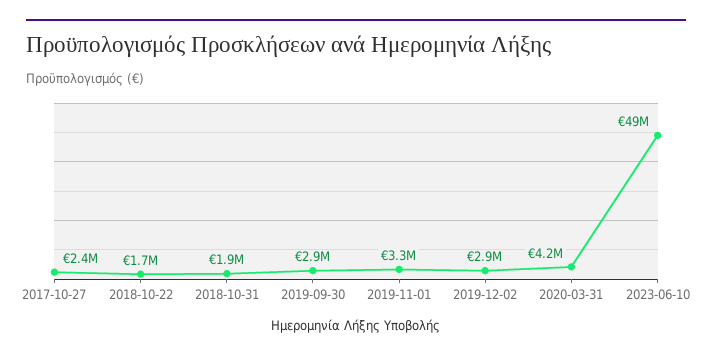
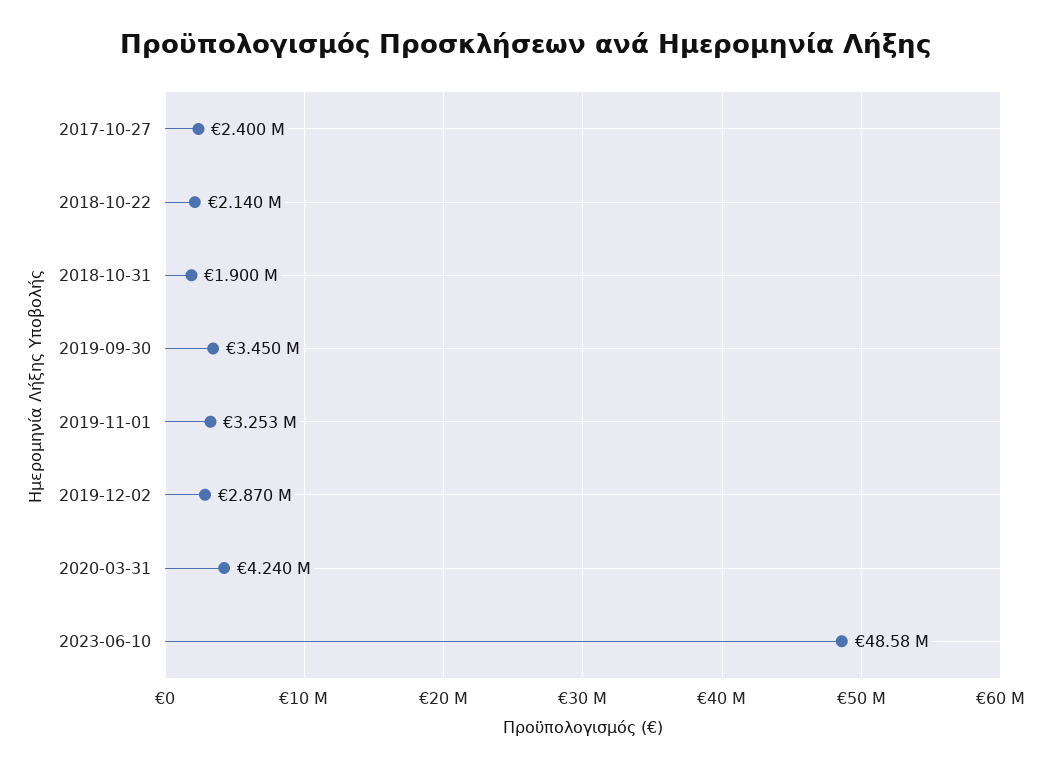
2018-10-22: 1700000 -> 2140000
2019-09-30: 2900000 -> 3450000

